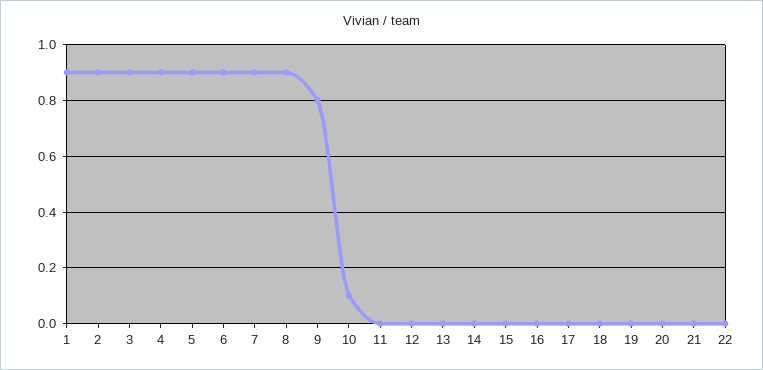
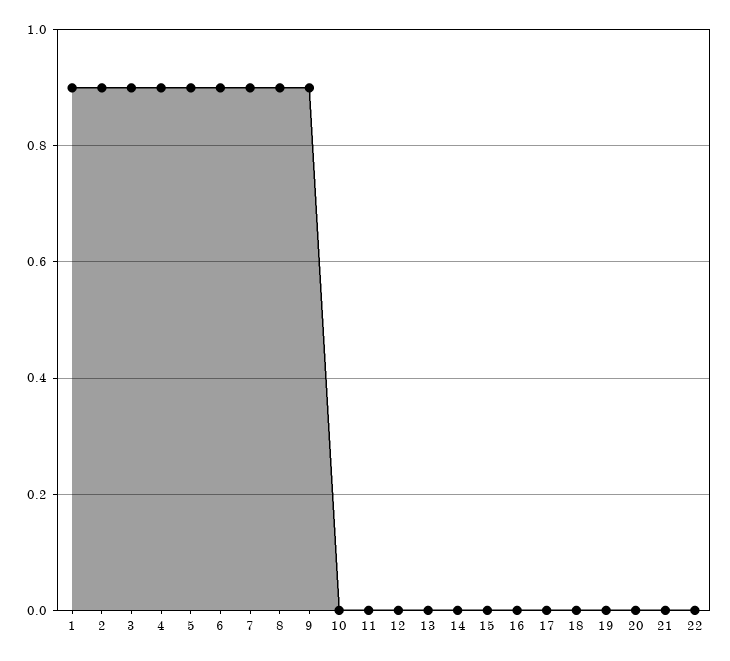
9: 0.8 -> 0.9
10: 0.1 -> 0

